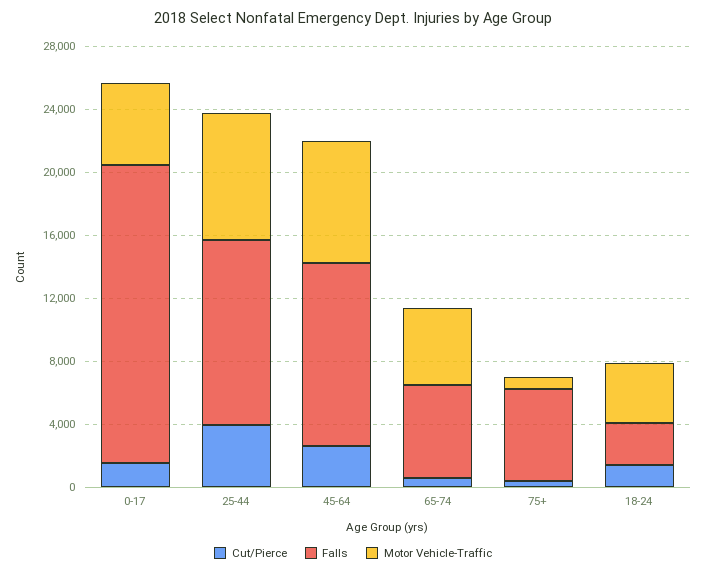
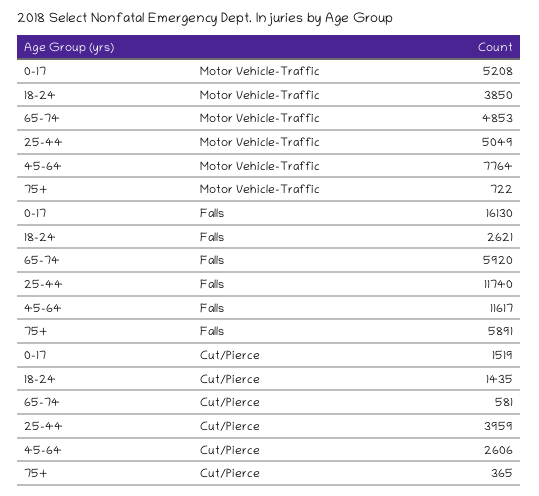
Falls, 0-17: 19000 -> 16130
Motor Vehicle-Traffic, 25-44: 8000 -> 5049

